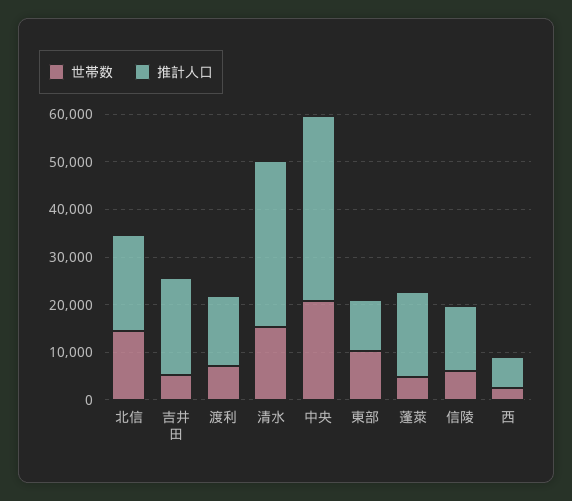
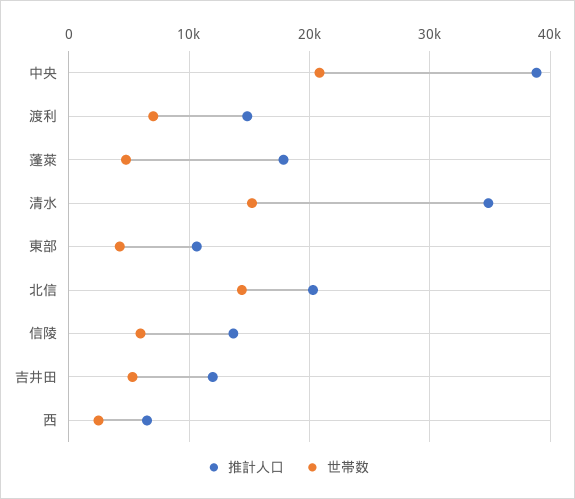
推計人口, 吉井田: 20000 -> 12000
世帯数, 東部: 10000 -> 4000

